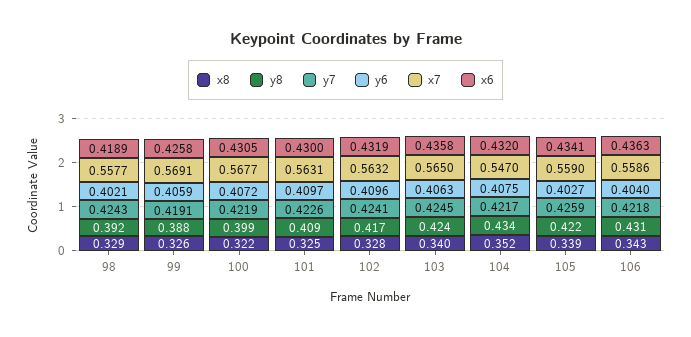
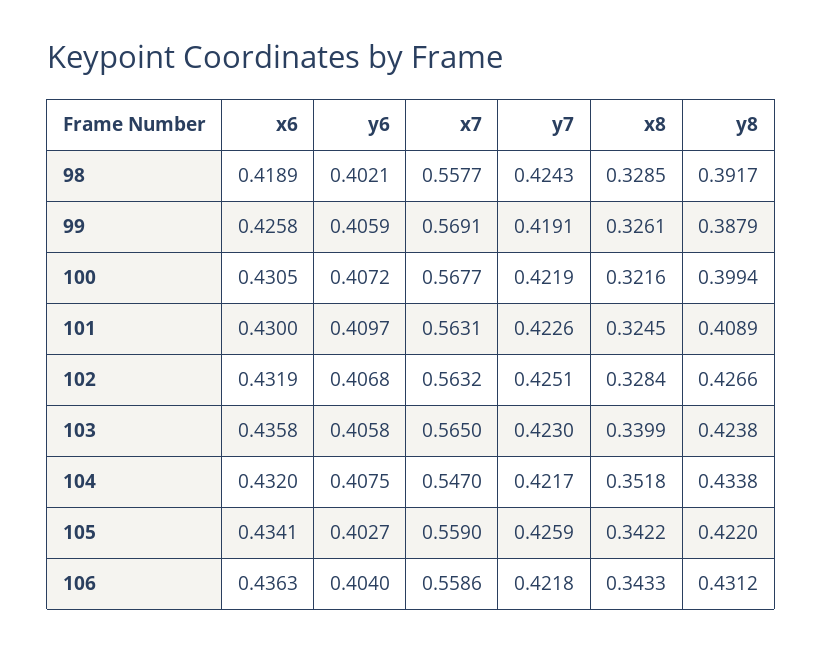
y8, 102: 0.417 -> 0.4266
y7, 102: 0.4241 -> 0.4251
y6, 102: 0.4096 -> 0.4068
y7, 103: 0.4245 -> 0.423
y6, 103: 0.4063 -> 0.4058
x8, 105: 0.339 -> 0.3422

